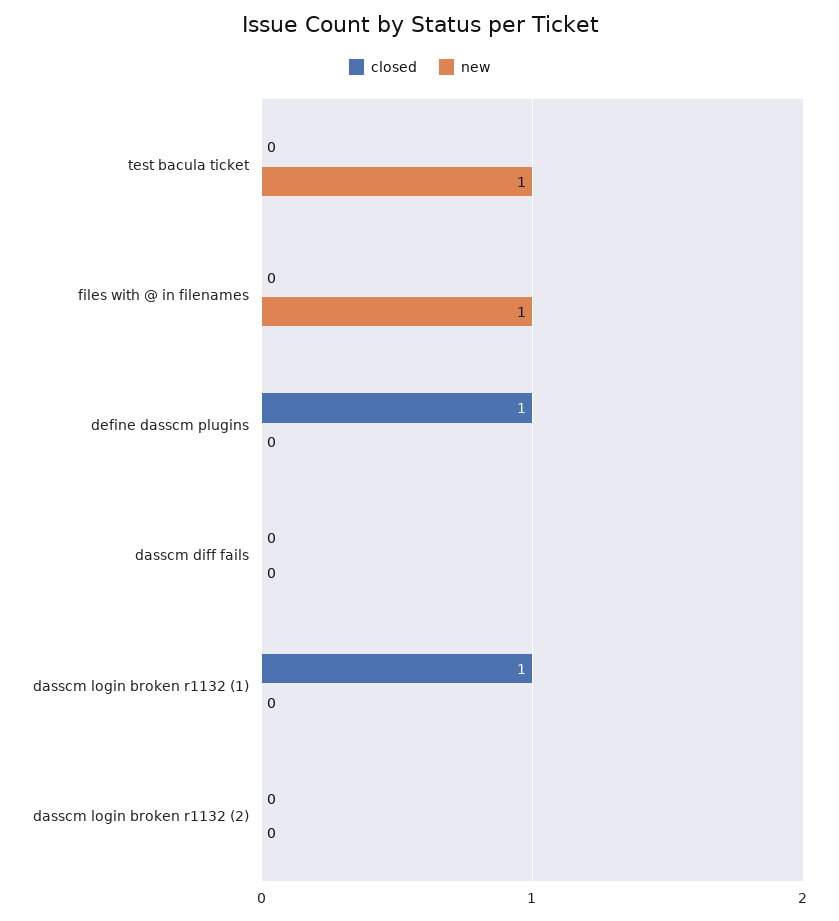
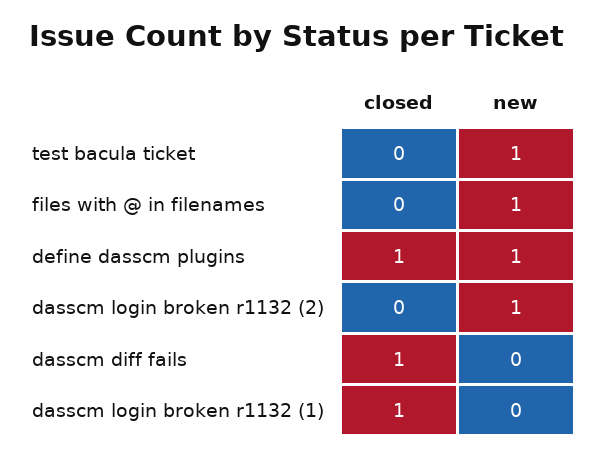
new, define dasscm plugins: 0 -> 1
closed, dasscm diff fails: 0 -> 1
new, dasscm login broken r1132 (2): 0 -> 1

